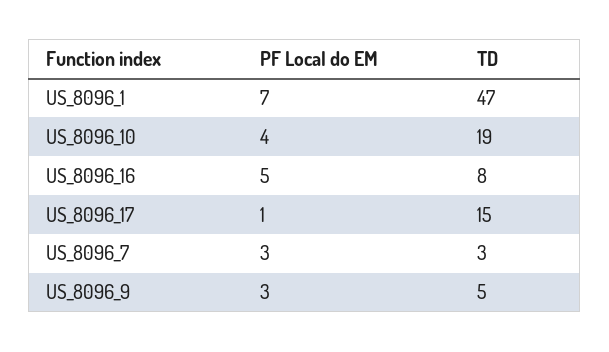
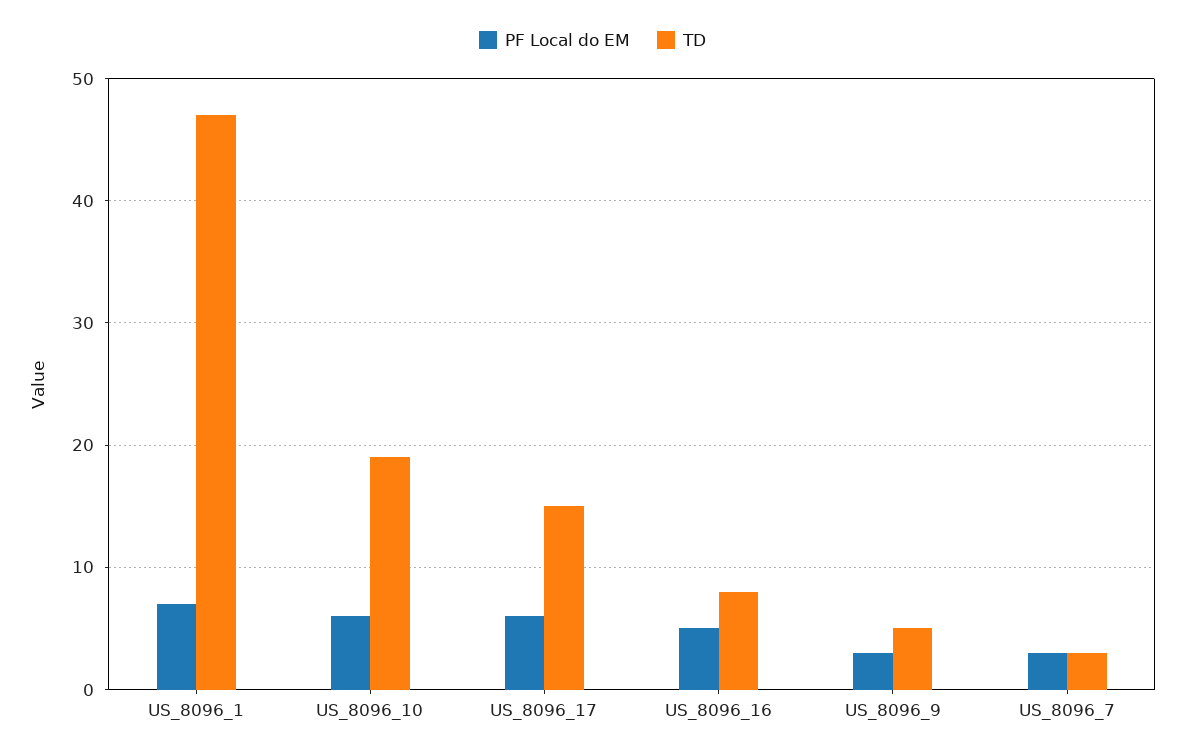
PF Local do EM, US_8096_10: 4 -> 6
PF Local do EM, US_8096_17: 1 -> 6

